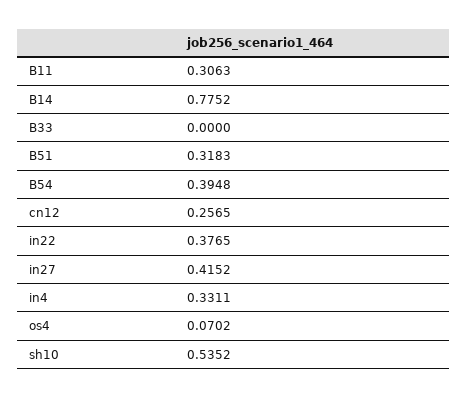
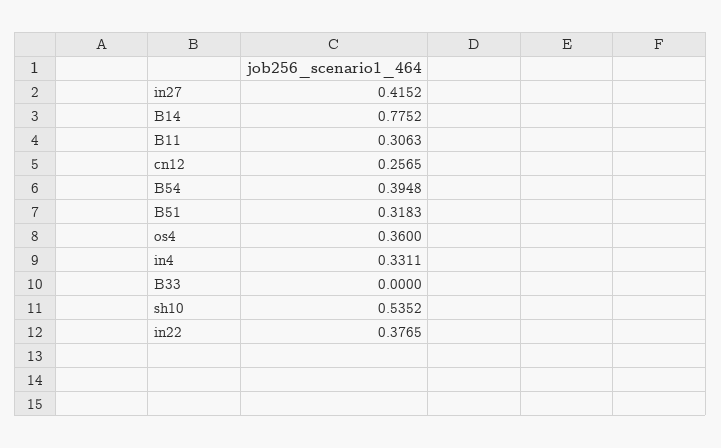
os4: 0.0702 -> 0.36

